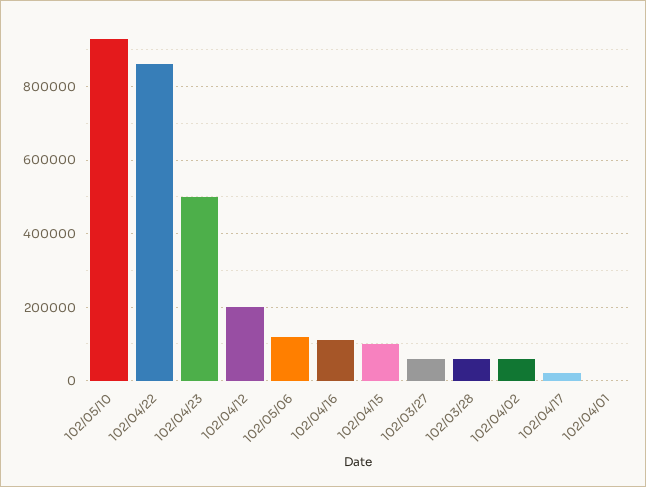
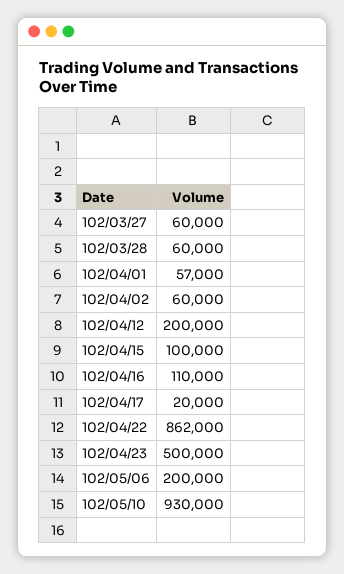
102/05/06: 120000 -> 200000
102/04/01: 0 -> 57000

